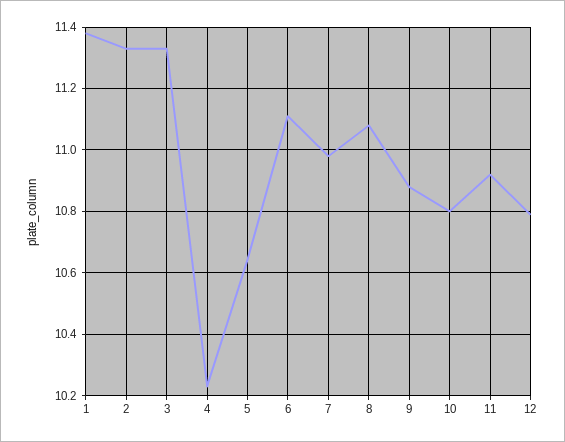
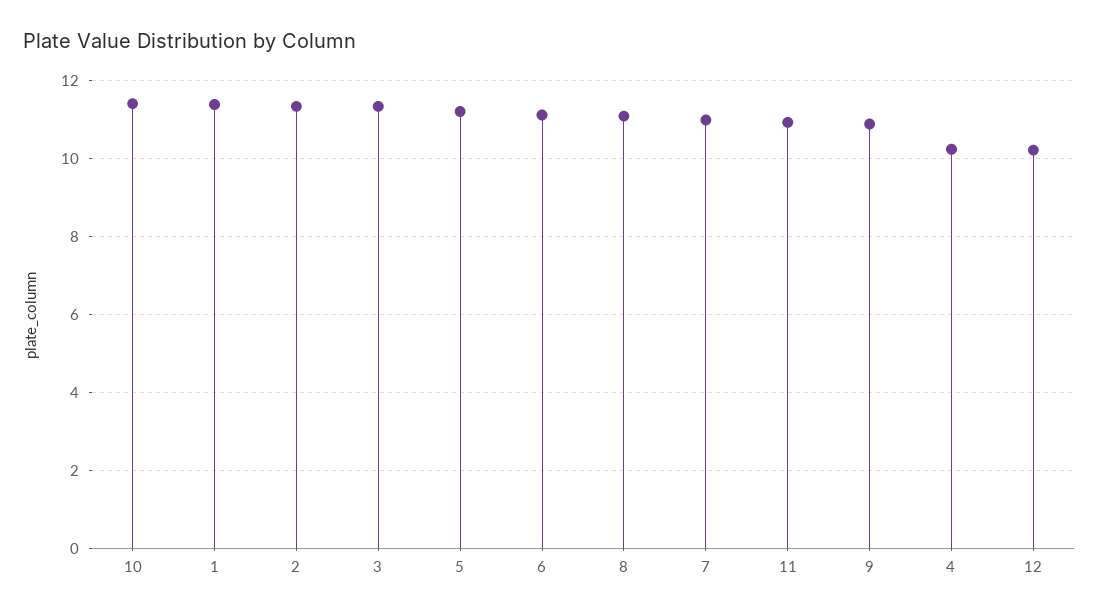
5: 10.65 -> 11.2
10: 10.8 -> 11.4
12: 10.8 -> 10.2

